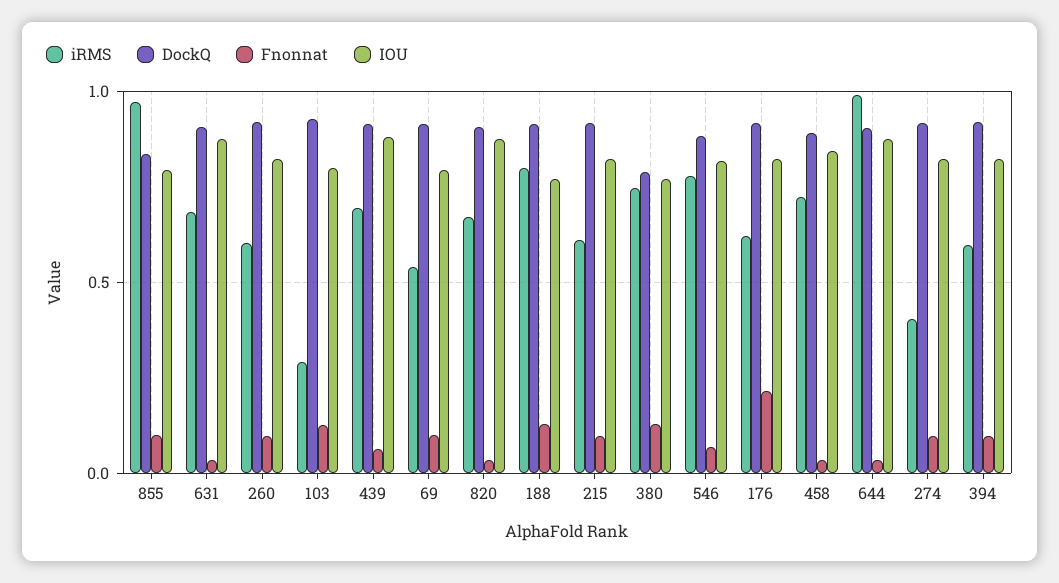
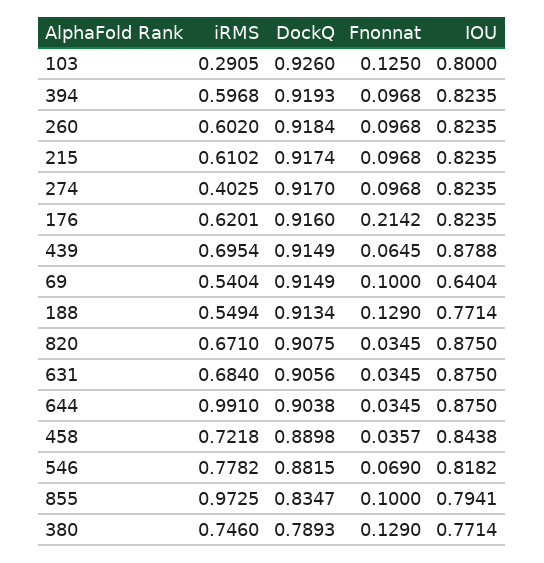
IOU, 69: 0.8 -> 0.6404
iRMS, 188: 0.8 -> 0.5494

